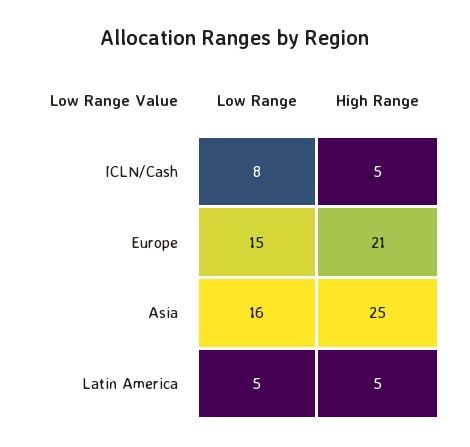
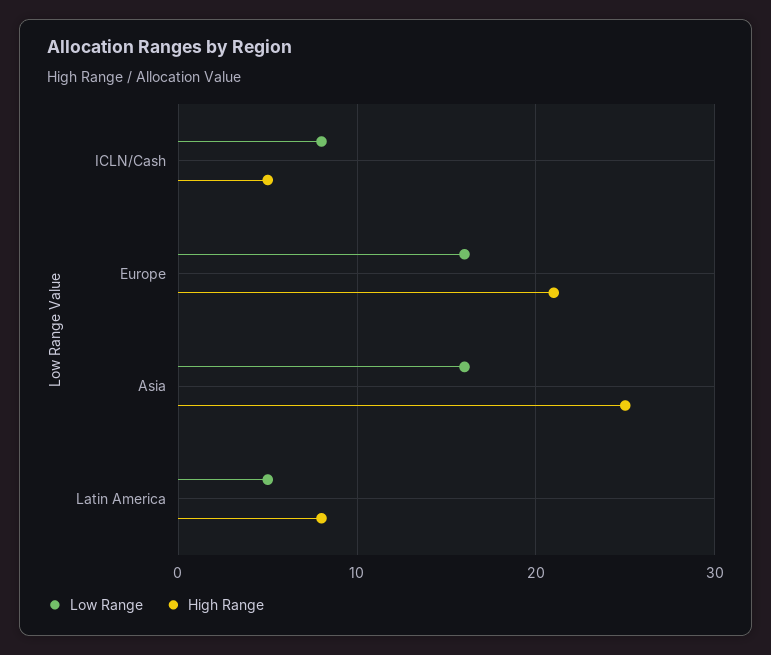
Low Range, Europe: 15 -> 16
High Range, Latin America: 5 -> 8

